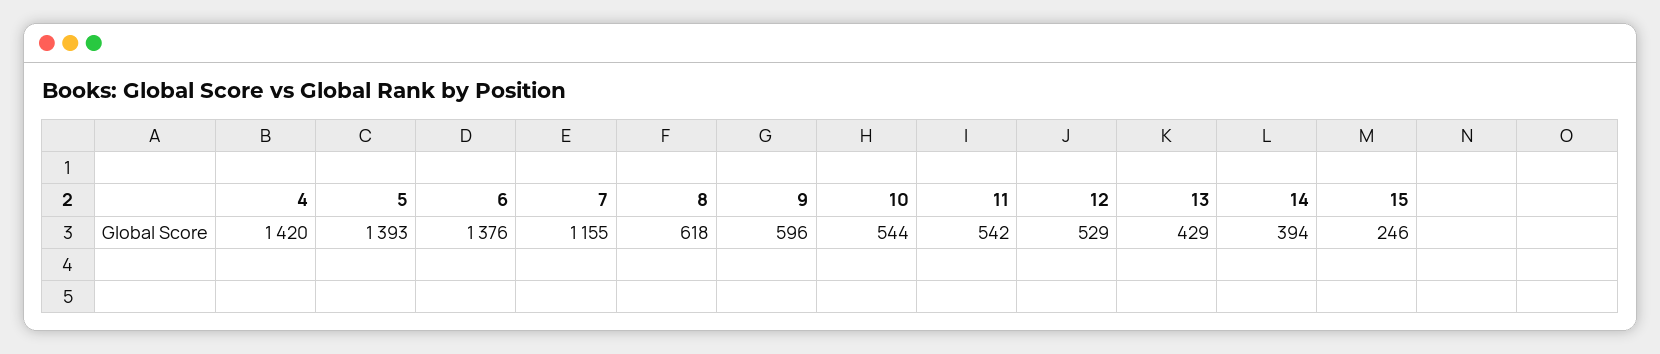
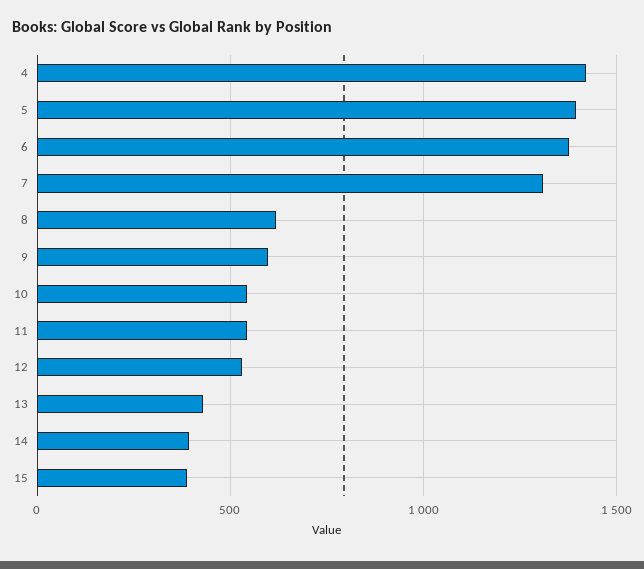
7: 1155 -> 1300
15: 246 -> 400

